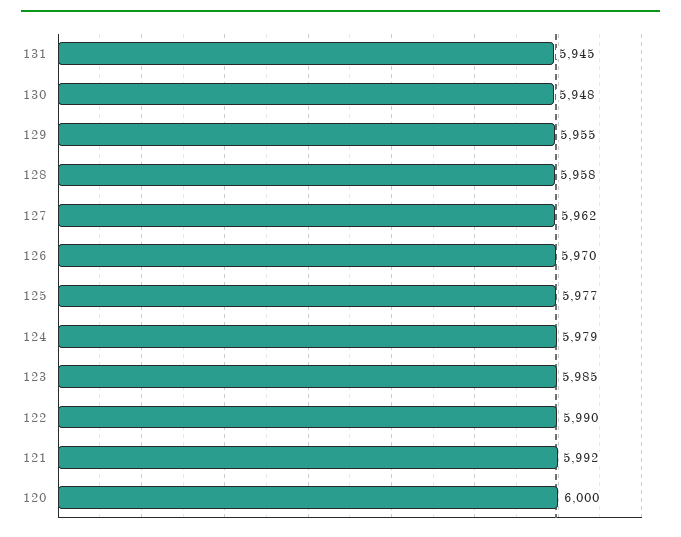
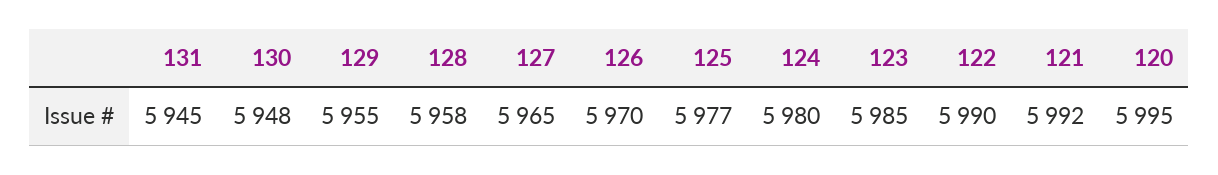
127: 5962 -> 5965
124: 5979 -> 5980
120: 6000 -> 5995

